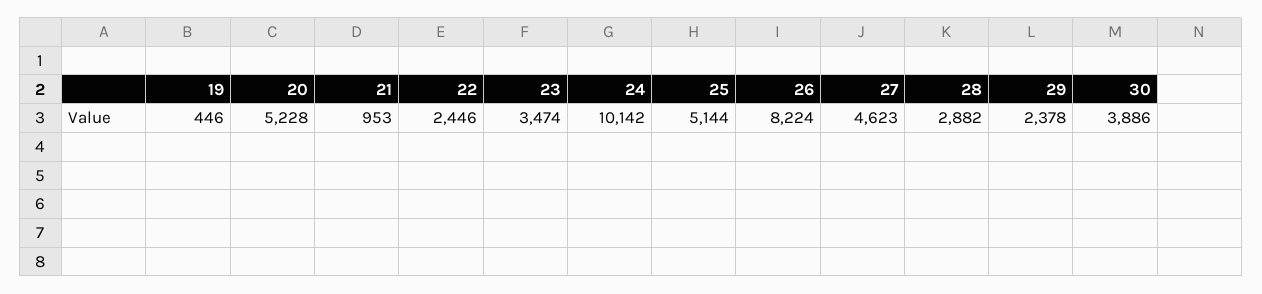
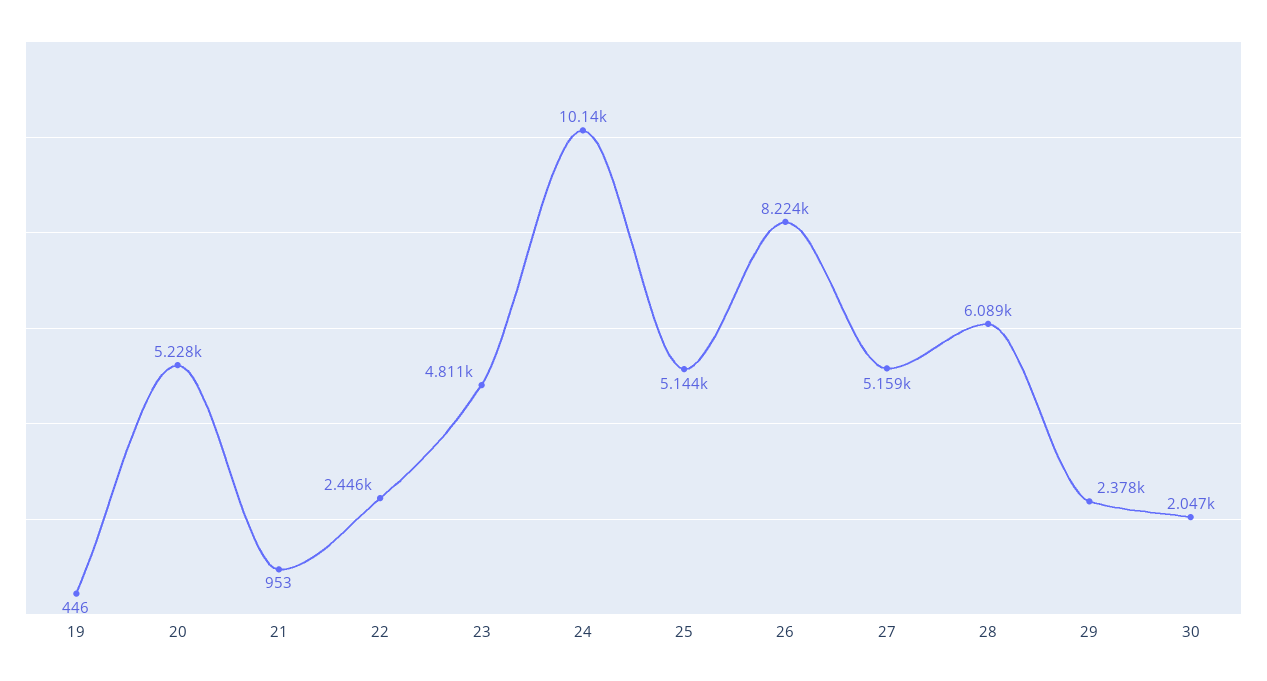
23: 3474 -> 4811
27: 4623 -> 5159
28: 2882 -> 6089
30: 3886 -> 2047

